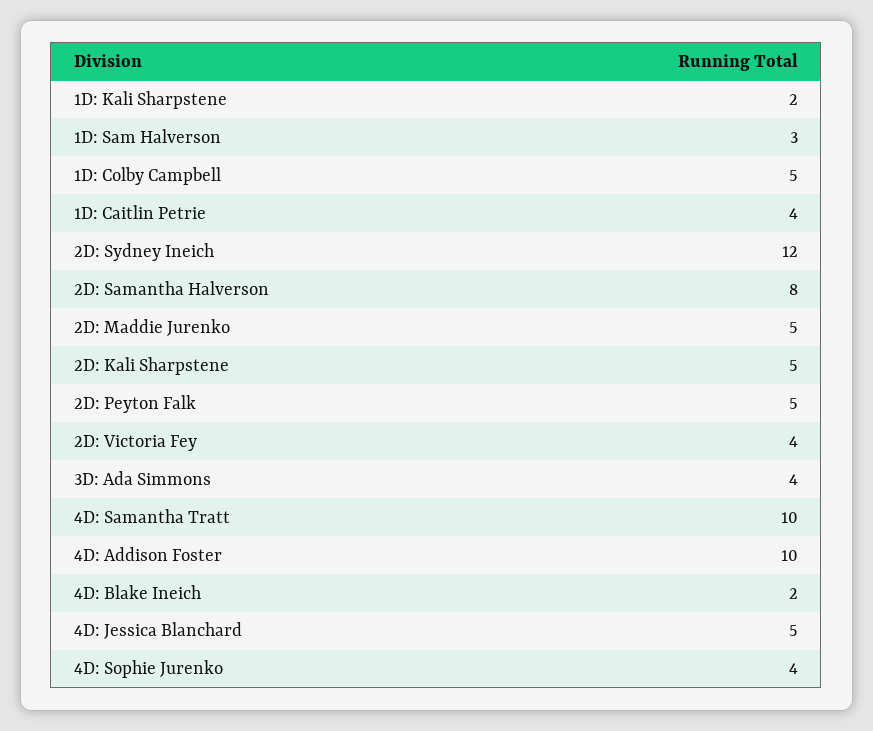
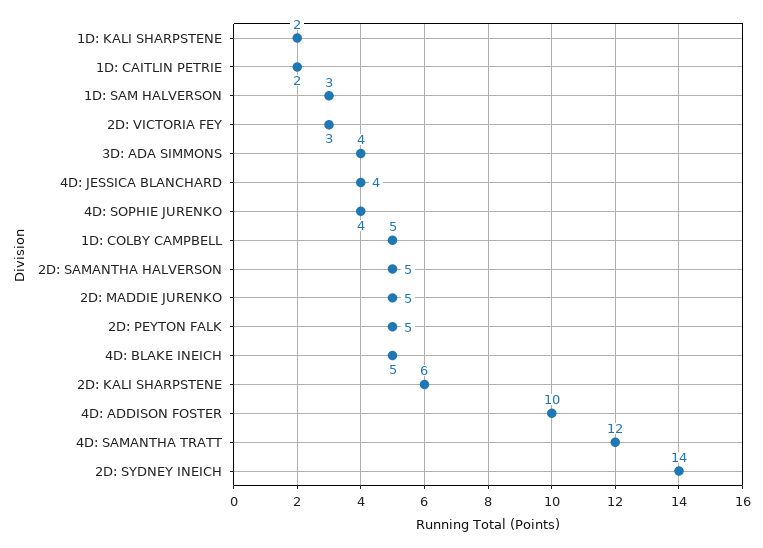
1D: Caitlin Petrie: 4 -> 2
2D: Sydney Ineich: 12 -> 14
2D: Samantha Halverson: 8 -> 5
2D: Kali Sharpstene: 5 -> 6
2D: Victoria Fey: 4 -> 3
4D: Samantha Tratt: 10 -> 12
4D: Blake Ineich: 2 -> 5
4D: Jessica Blanchard: 5 -> 4

